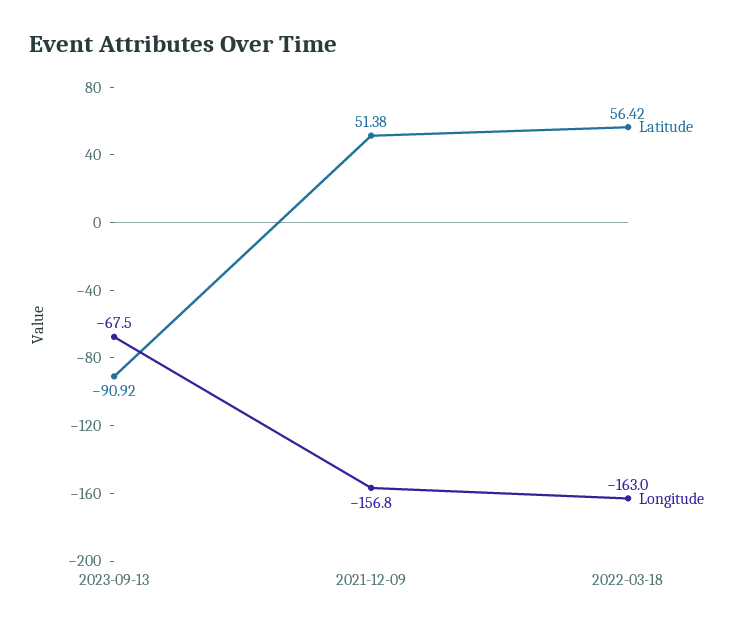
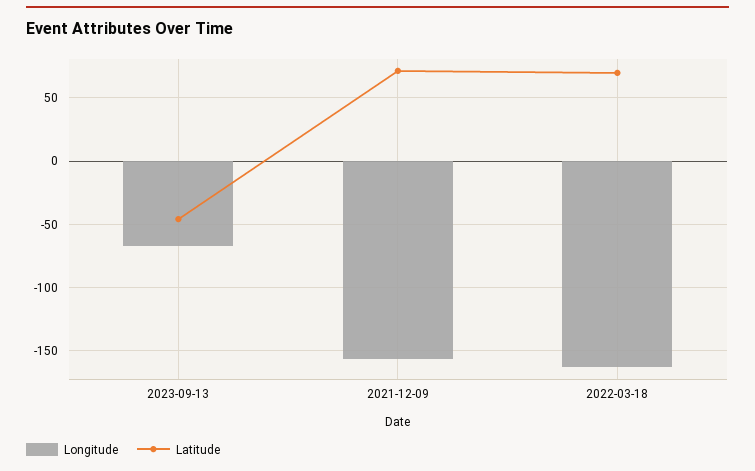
Latitude, 2023-09-13: -90.92 -> -45
Latitude, 2021-12-09: 51.38 -> 70
Latitude, 2022-03-18: 56.42 -> 70

